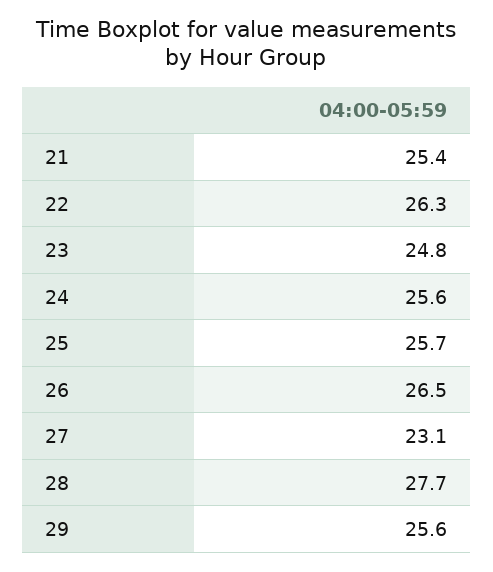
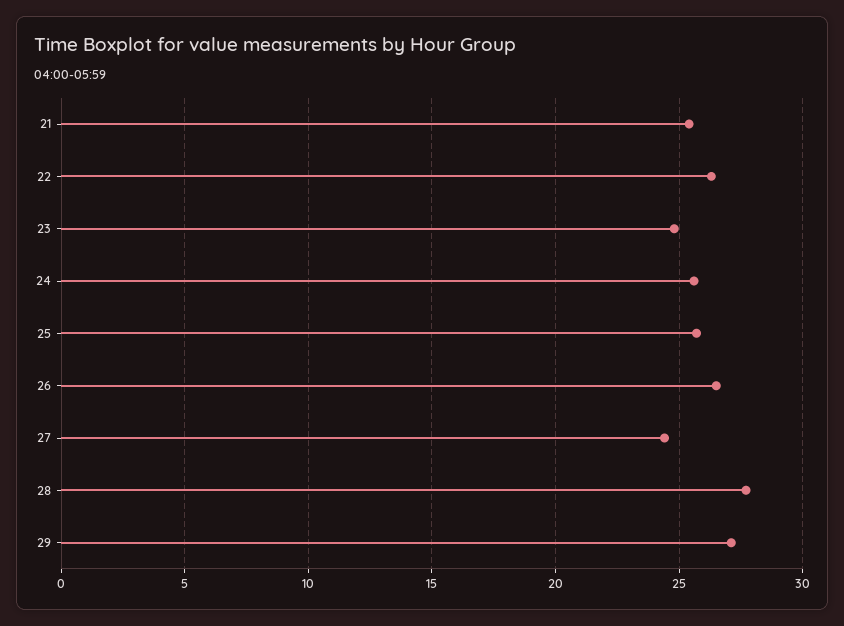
27: 23.1 -> 24.5
29: 25.6 -> 27

